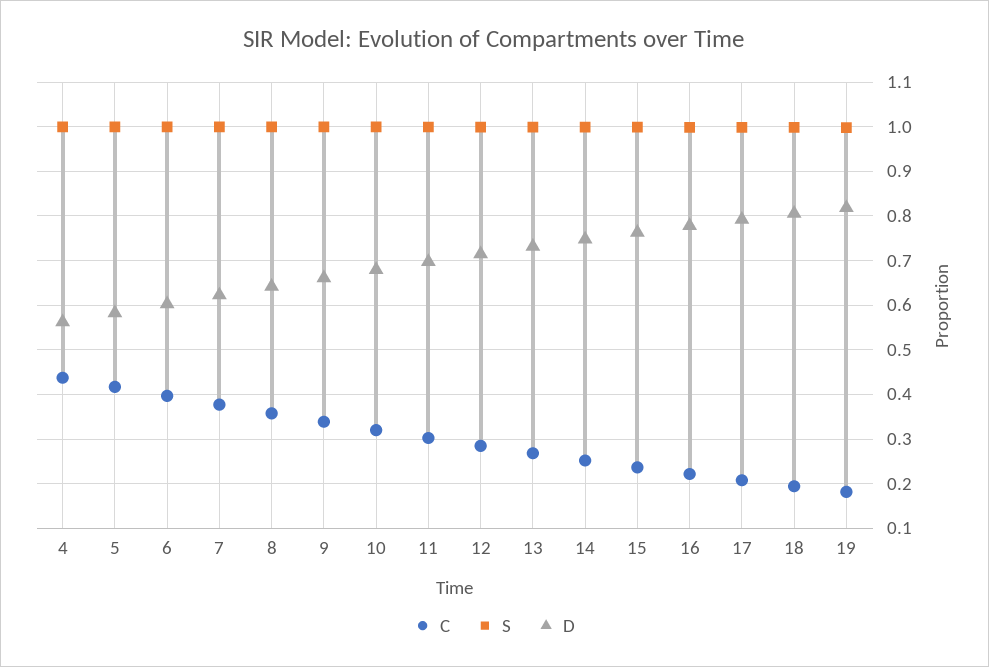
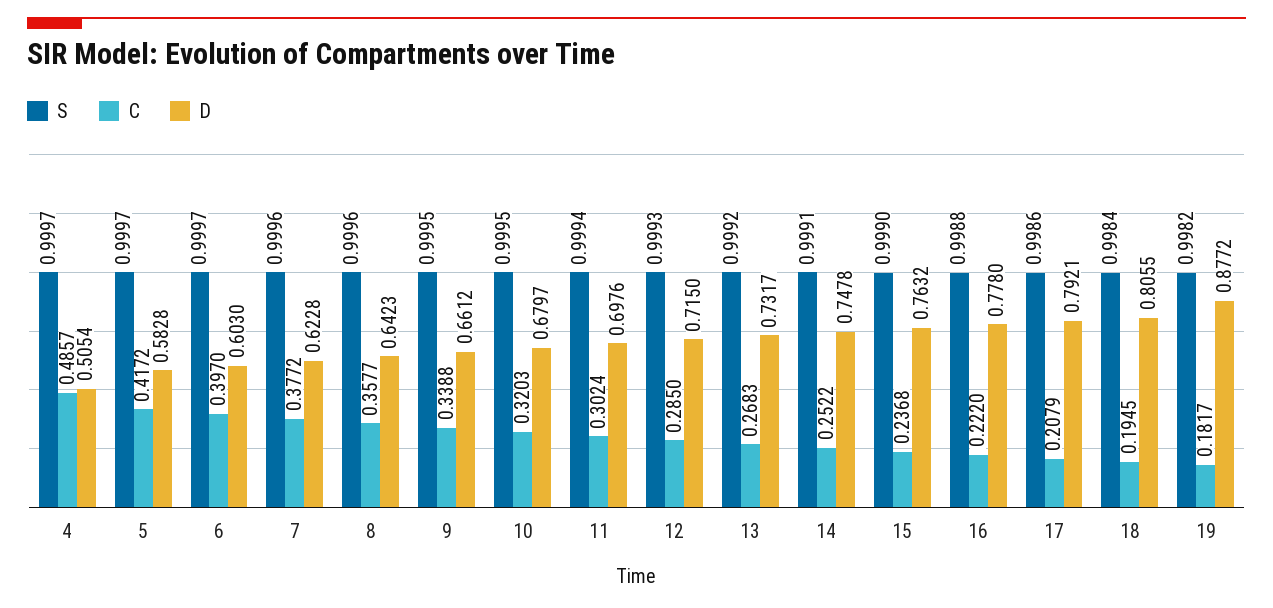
C, 4: 0.44 -> 0.4857
D, 4: 0.56 -> 0.5054
D, 19: 0.82 -> 0.8772

